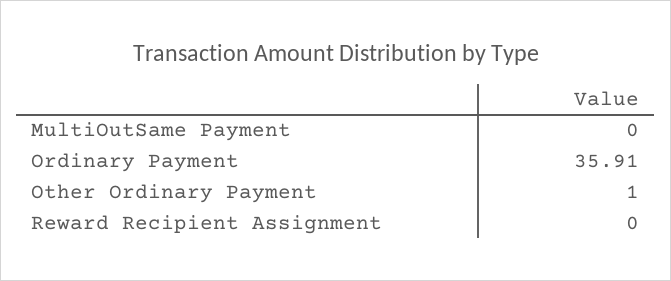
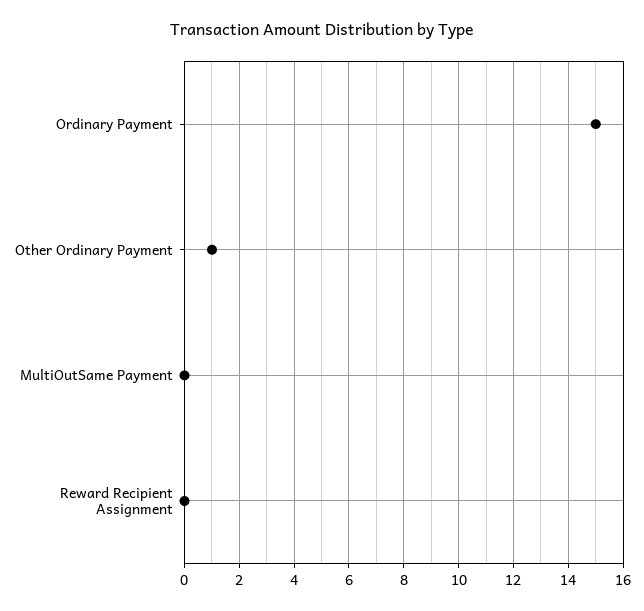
Ordinary Payment: 35.91 -> 15

